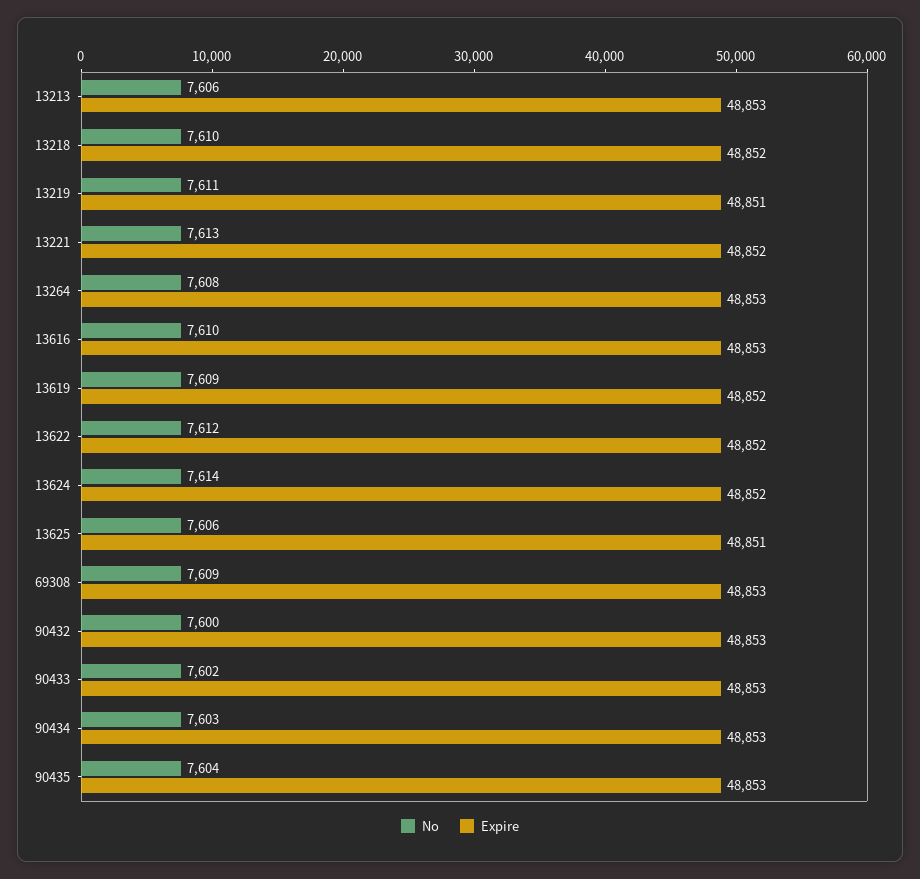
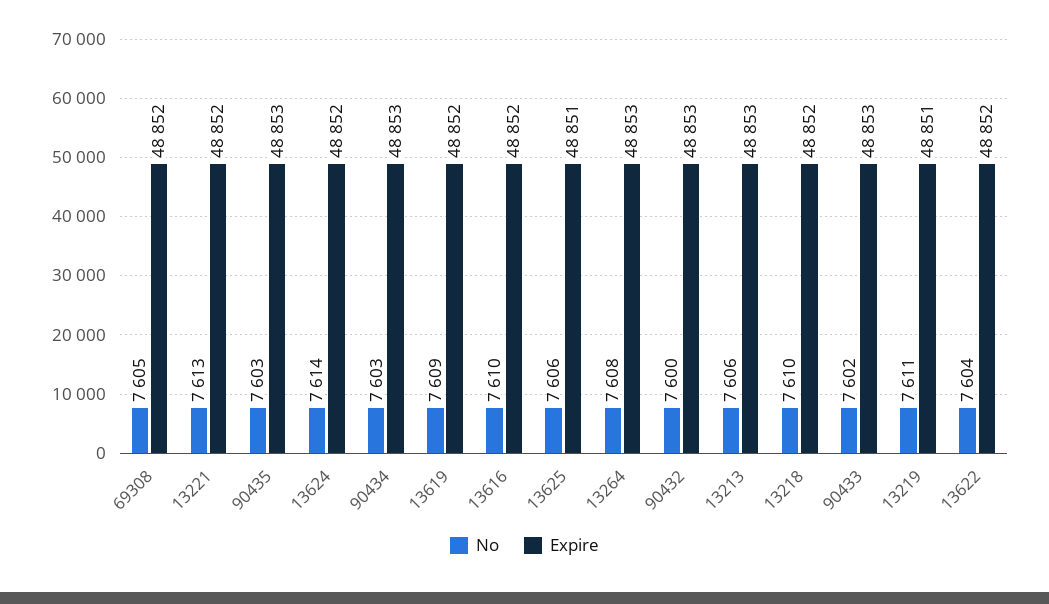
Expire, 13616: 48853 -> 48852
No, 13622: 7612 -> 7604
No, 69308: 7609 -> 7605
Expire, 69308: 48853 -> 48852
No, 90435: 7604 -> 7603

